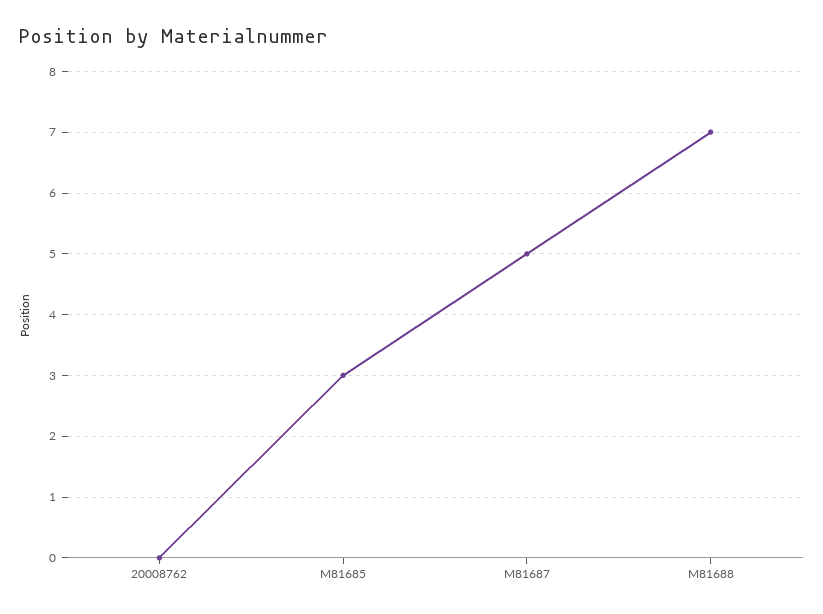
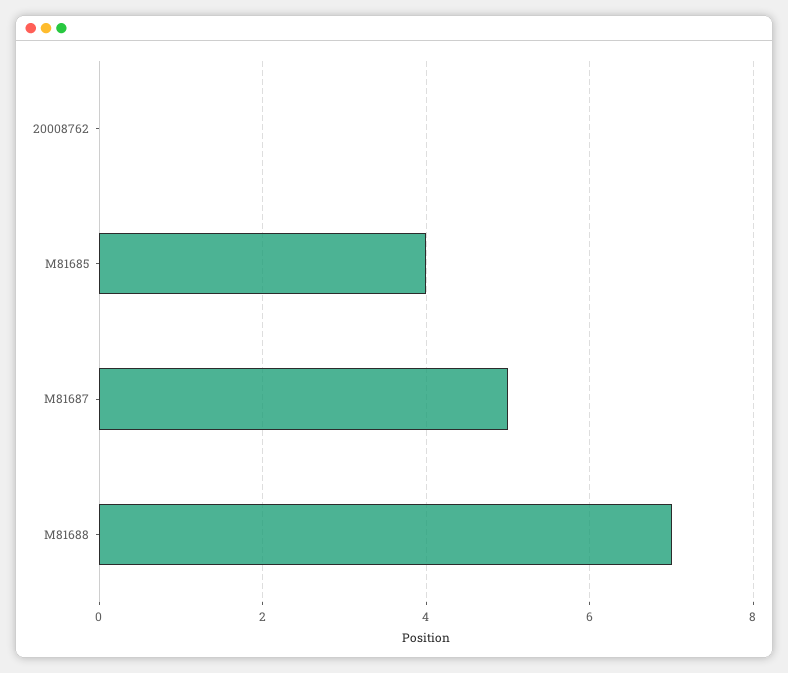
M81685: 3 -> 4

